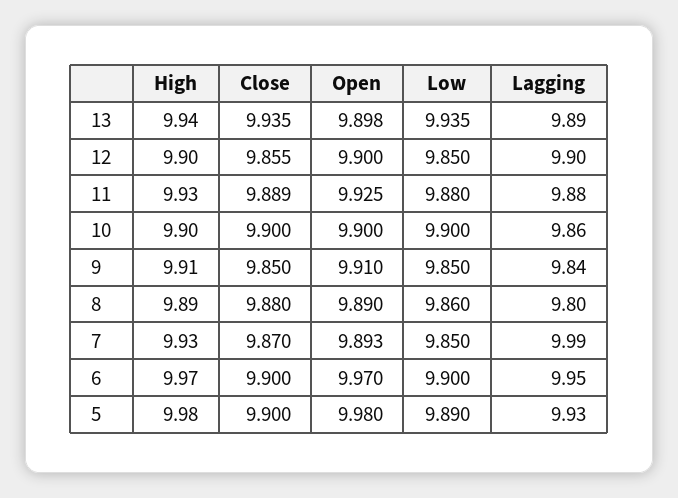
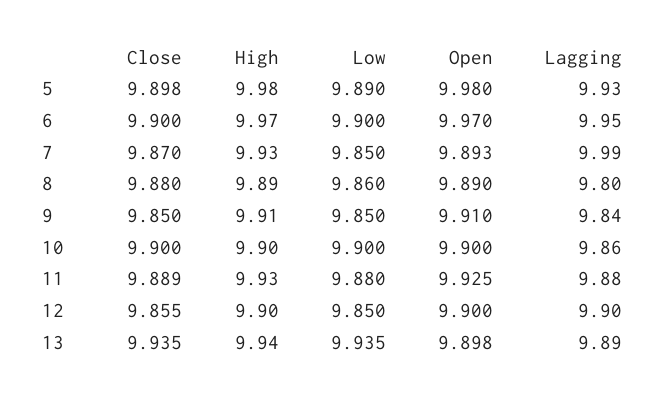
Close, 5: 9.9 -> 9.898

